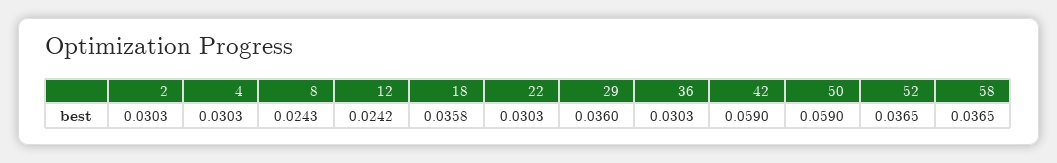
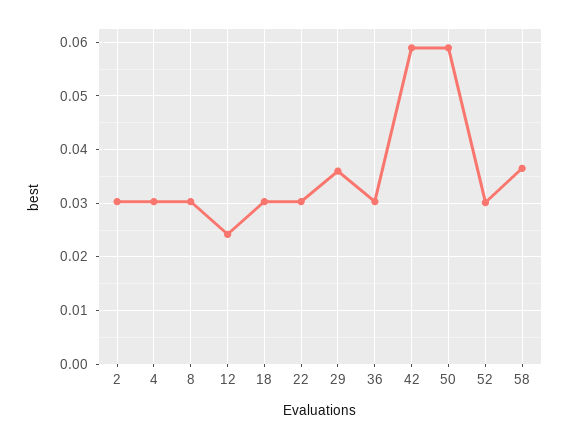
8: 0.0243 -> 0.03
18: 0.0358 -> 0.03
52: 0.0365 -> 0.03

